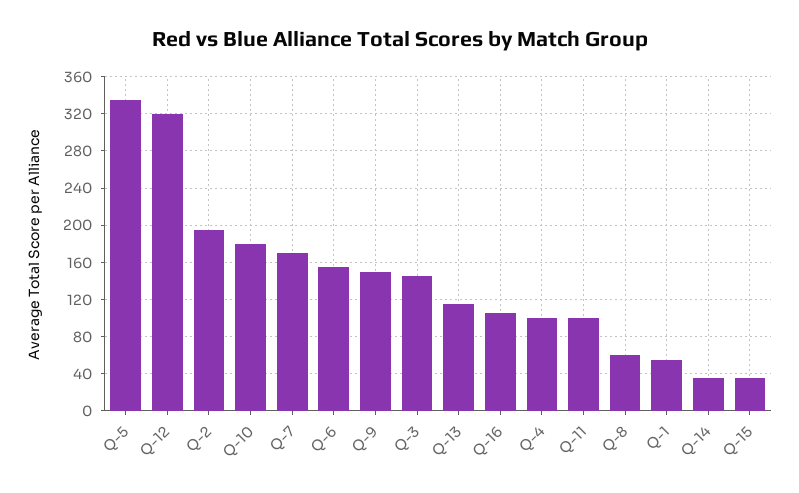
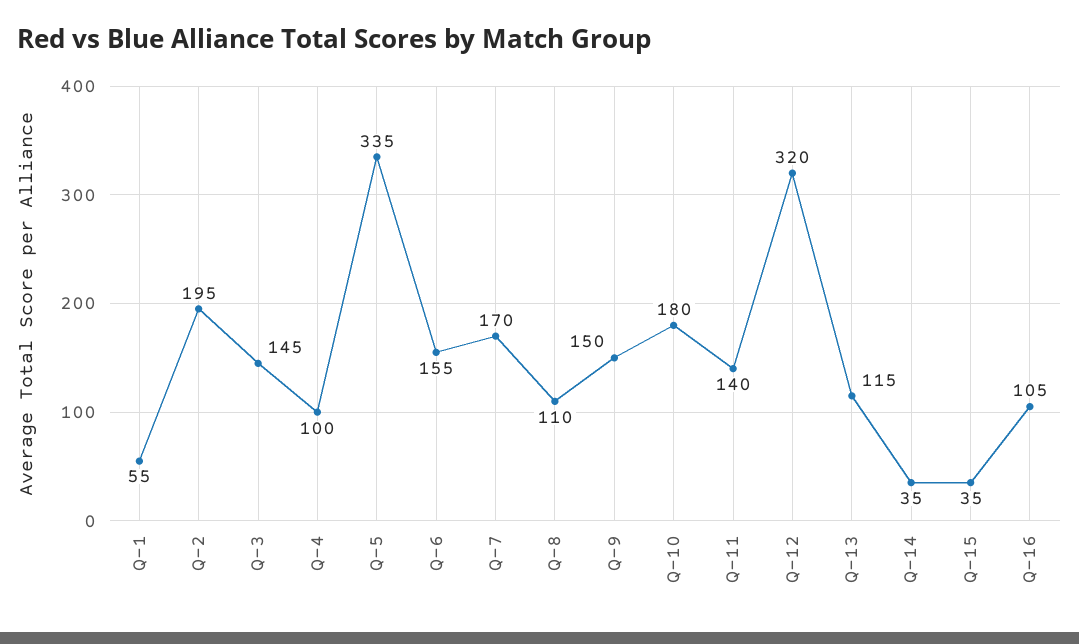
Q-11: 100 -> 140
Q-8: 60 -> 110

